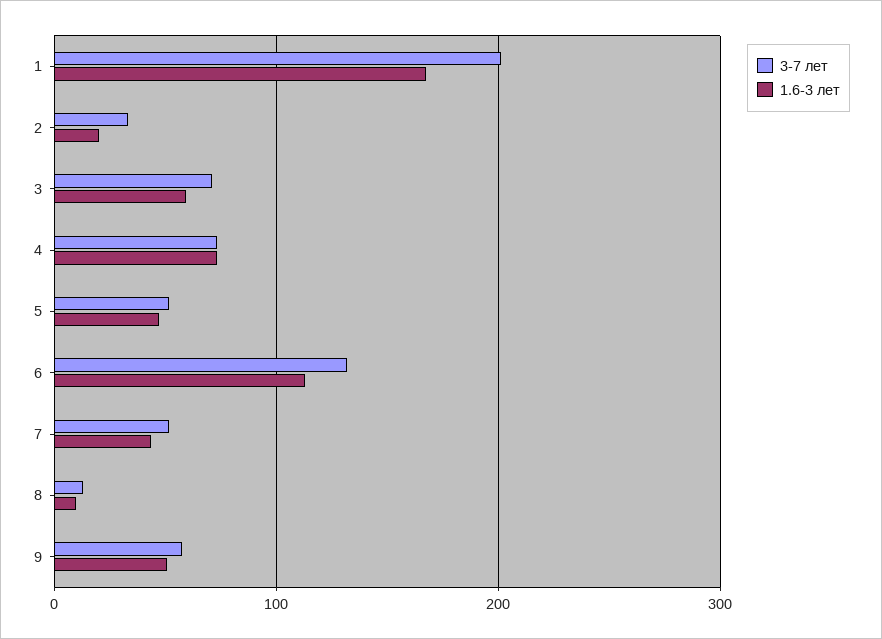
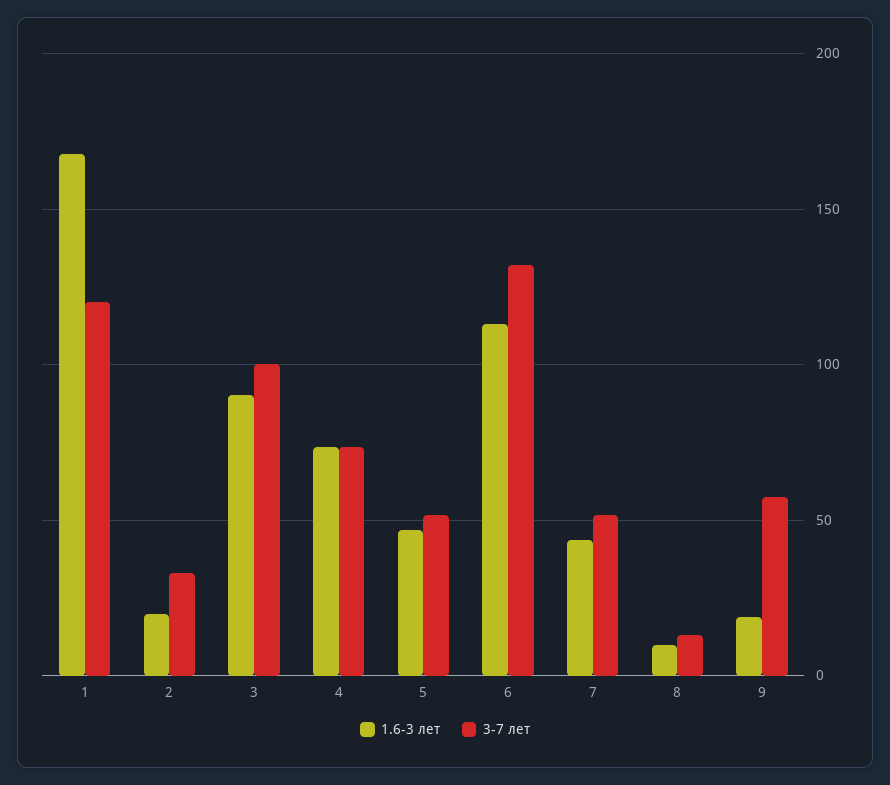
3-7 лет, 1: 200 -> 120
3-7 лет, 3: 70 -> 100
1.6-3 лет, 3: 60 -> 90
1.6-3 лет, 9: 50 -> 20

